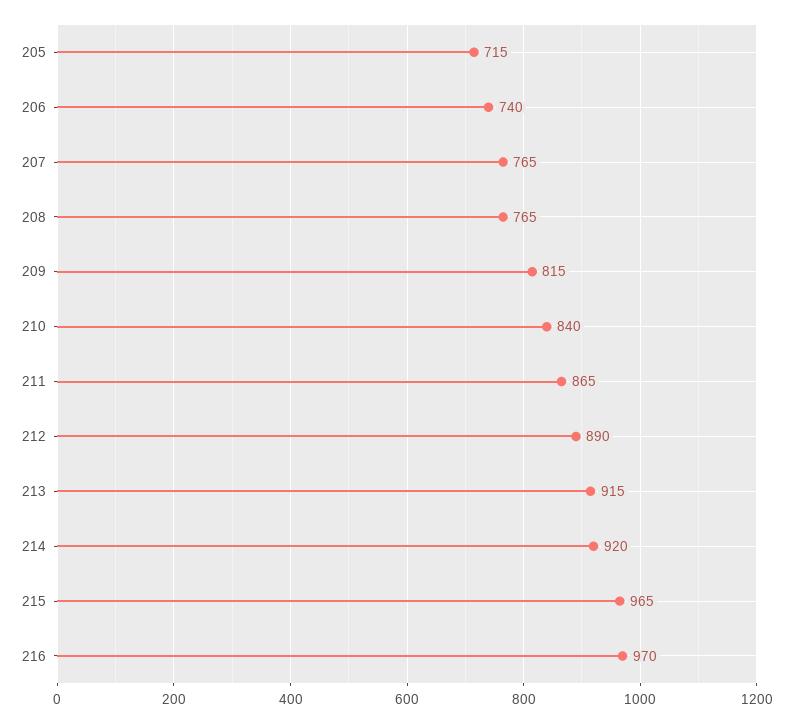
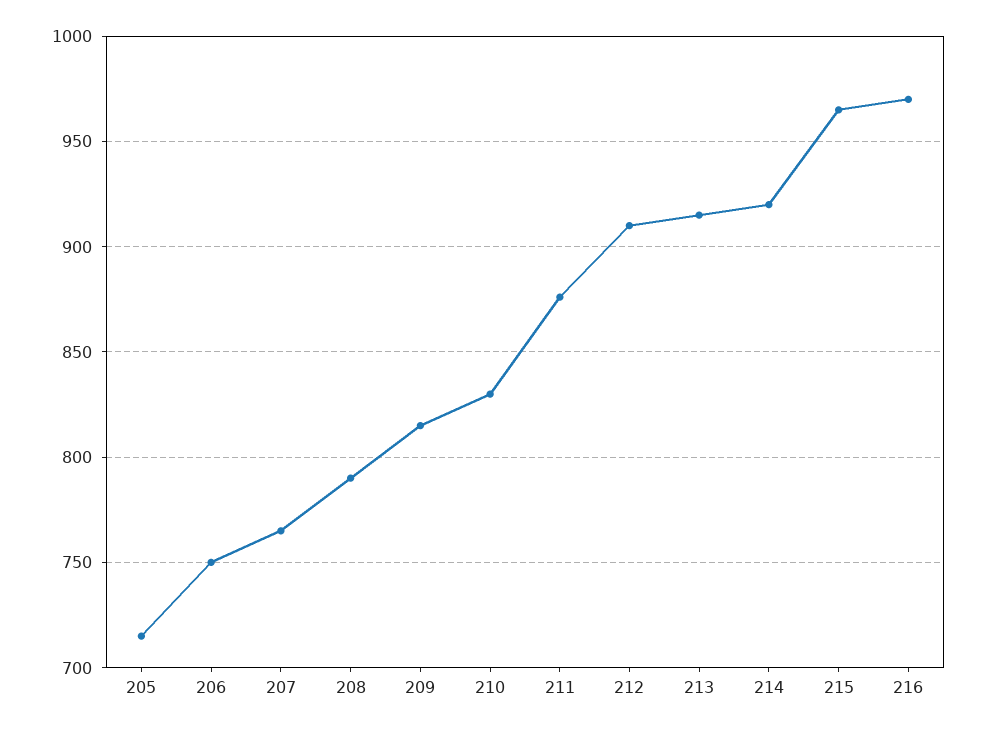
206: 740 -> 750
208: 765 -> 790
210: 840 -> 830
211: 865 -> 875
212: 890 -> 910

